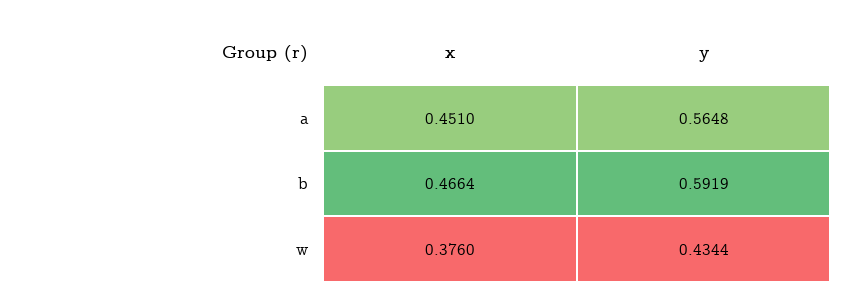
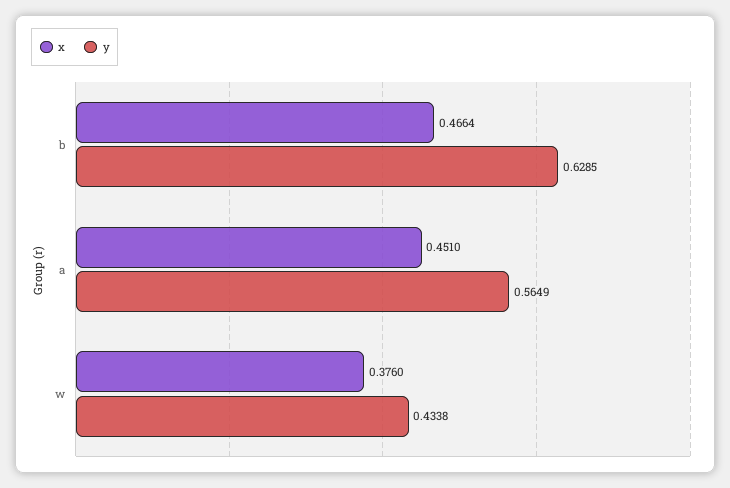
y, a: 0.5648 -> 0.5649
y, b: 0.5919 -> 0.6285
y, w: 0.4344 -> 0.4338

